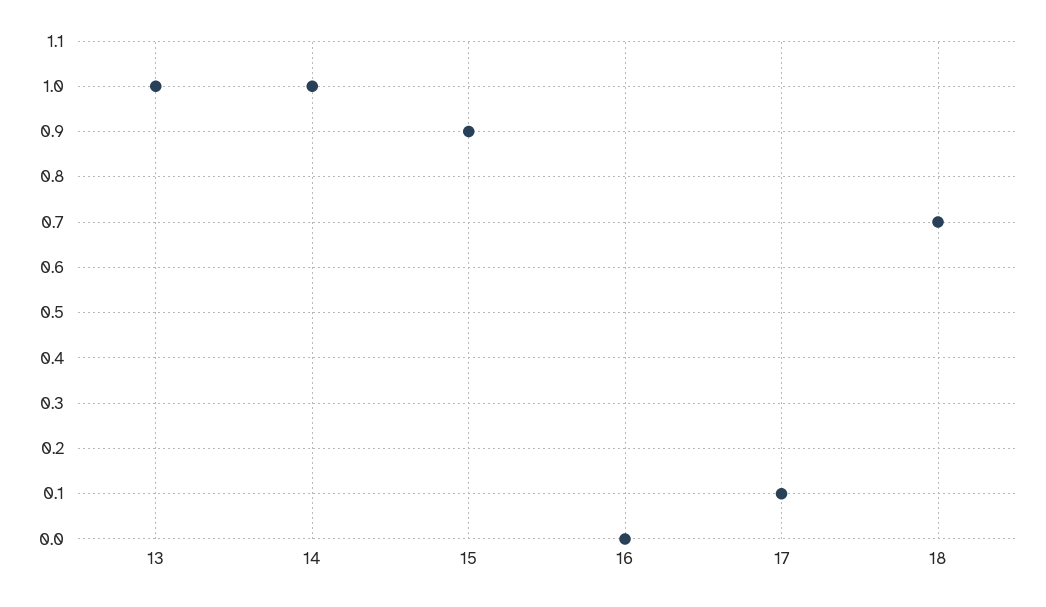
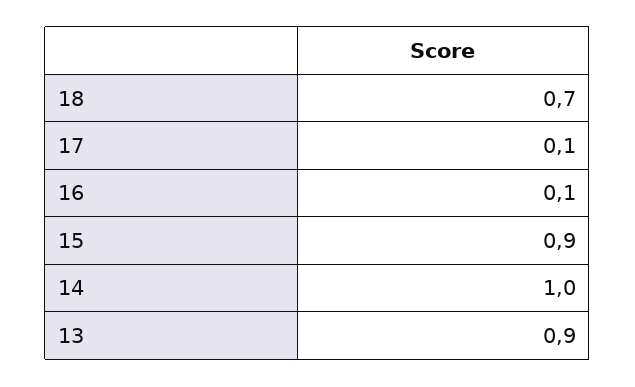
13: 1 -> 0.9
16: 0 -> 0.1

